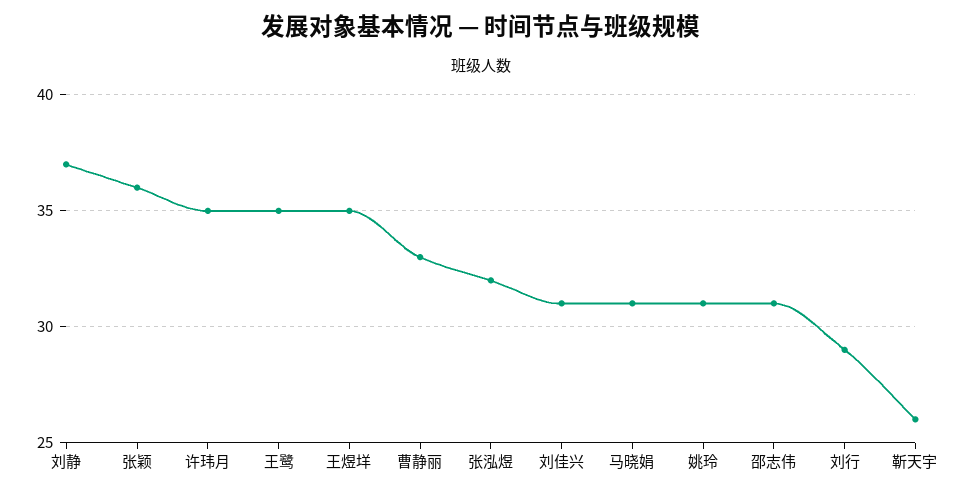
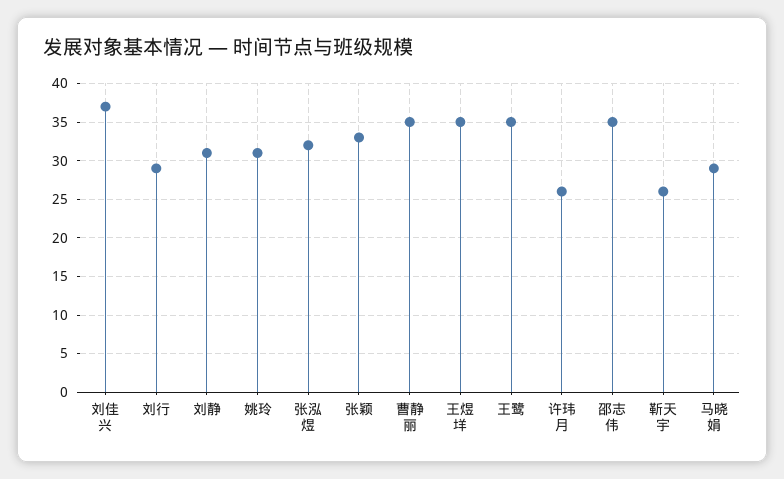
刘静: 37 -> 31
张颖: 36 -> 33
许玮月: 35 -> 26
曹静丽: 33 -> 35
刘佳兴: 31 -> 37
马晓娟: 31 -> 29
邵志伟: 31 -> 35

